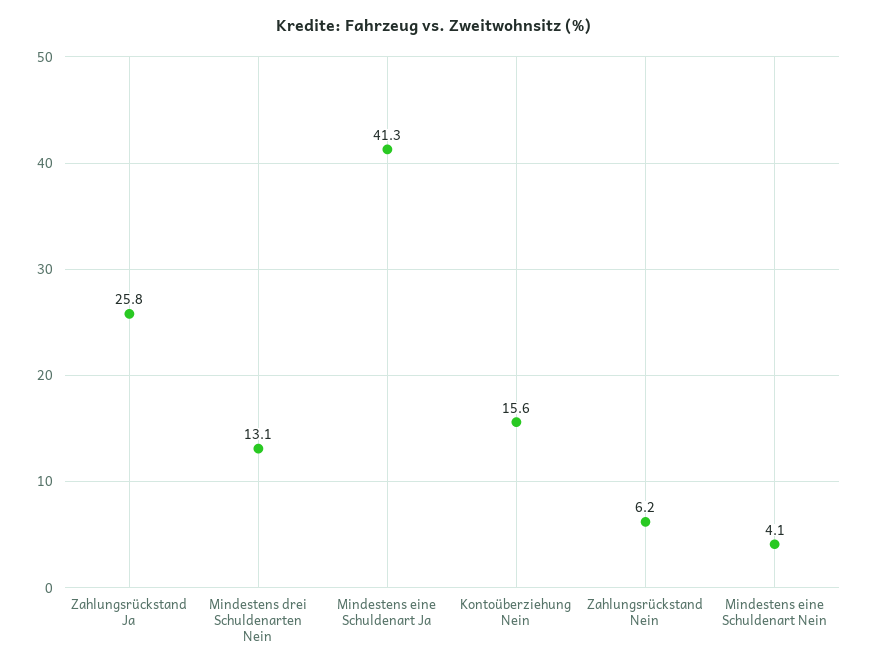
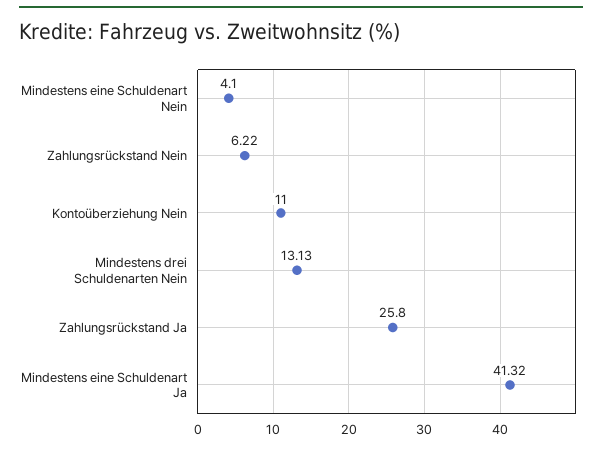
Kontoüberziehung Nein: 15.6 -> 11

